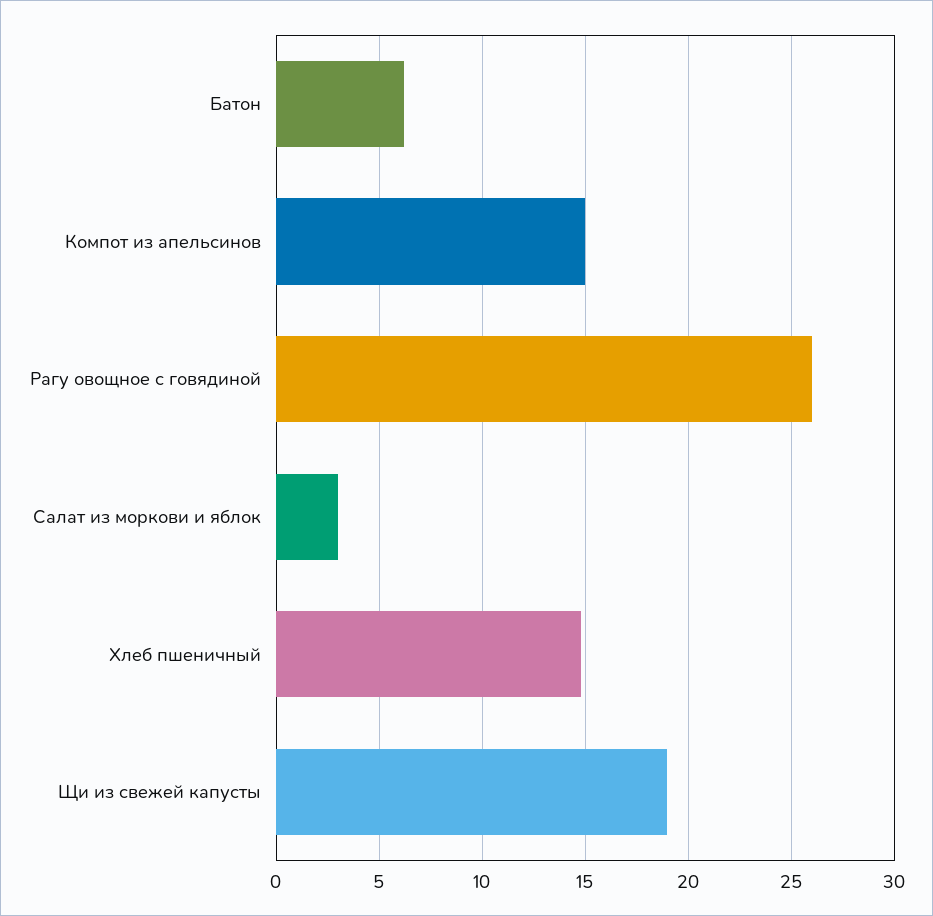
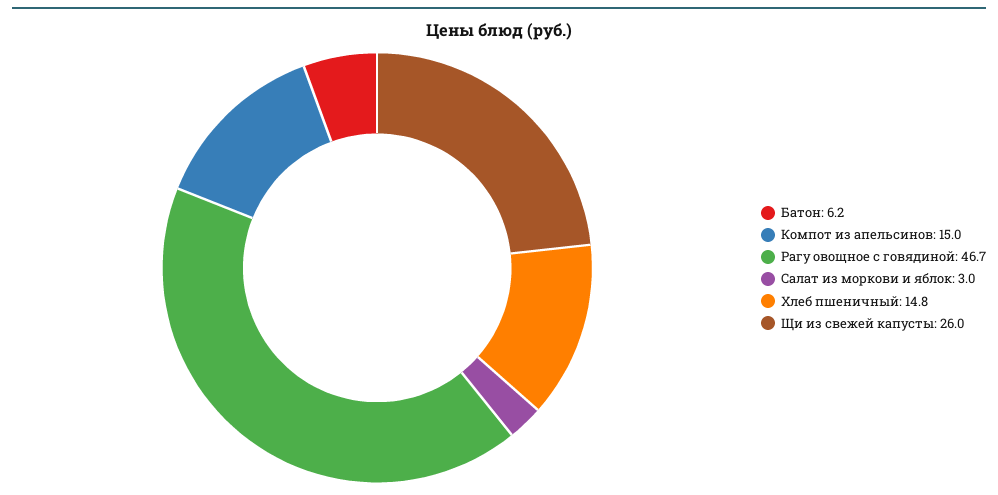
Рагу овощное с говядиной: 26 -> 46.7
Щи из свежей капусты: 19 -> 26

